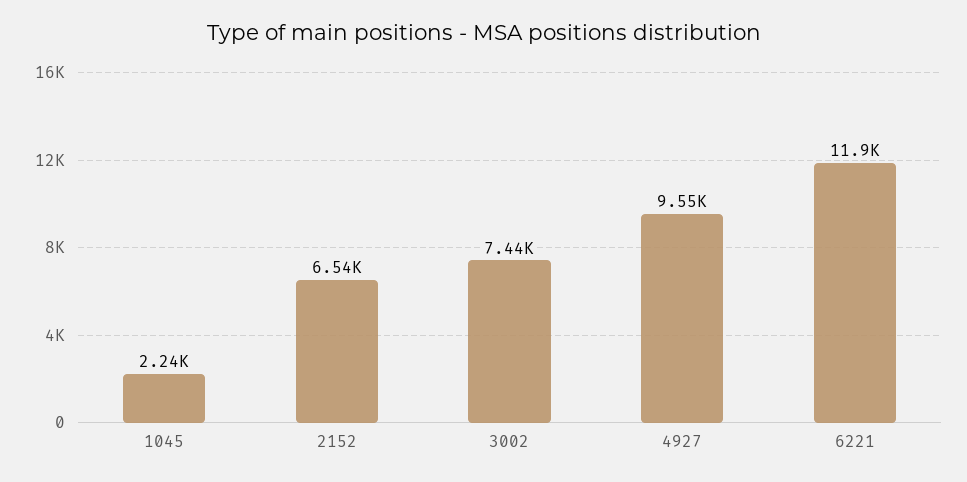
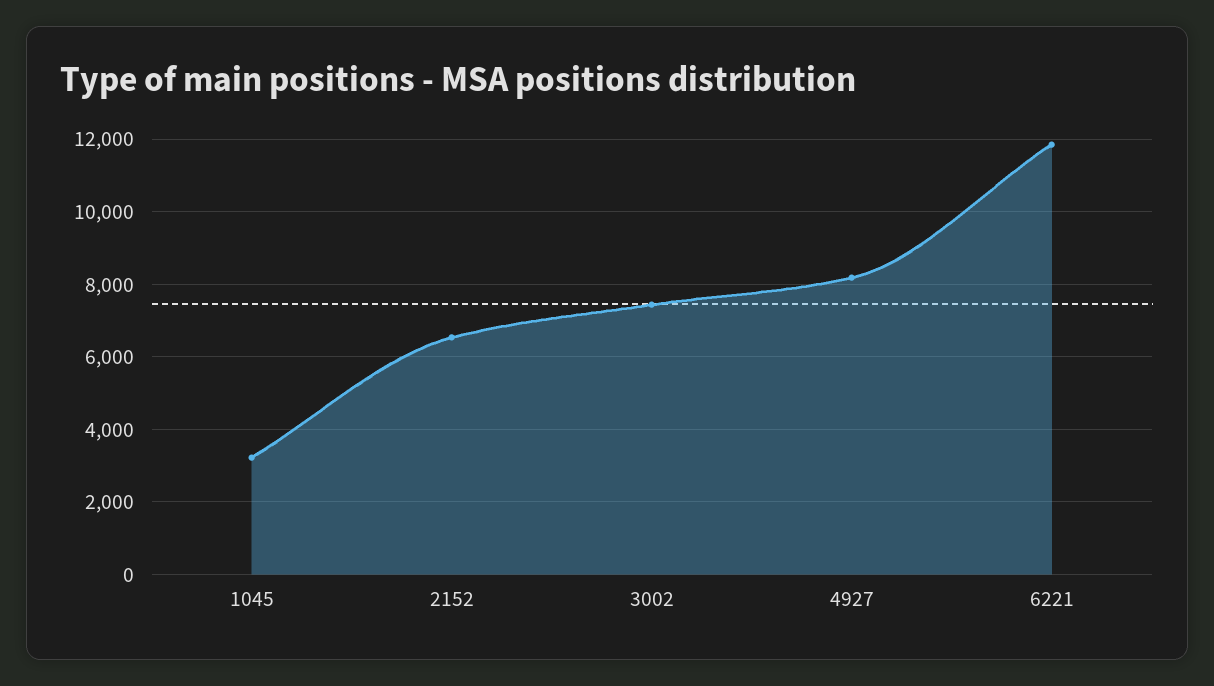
1045: 2240 -> 3200
4927: 9550 -> 8200

